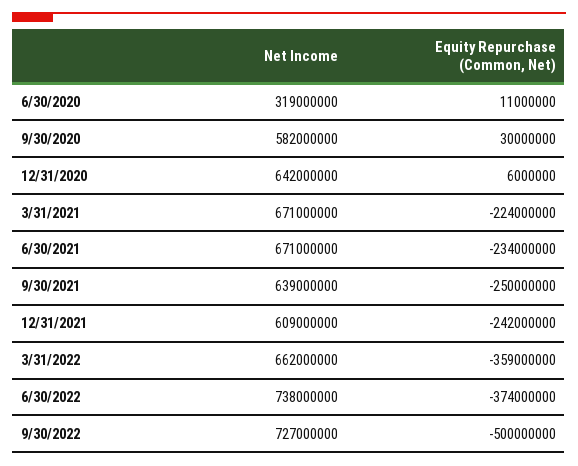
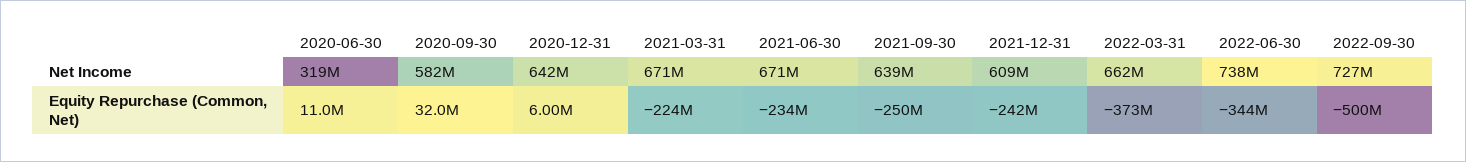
Equity Repurchase (Common, Net), 9/30/2020: 30000000 -> 32000000
Equity Repurchase (Common, Net), 3/31/2022: -359000000 -> -373000000
Equity Repurchase (Common, Net), 6/30/2022: -374000000 -> -344000000

